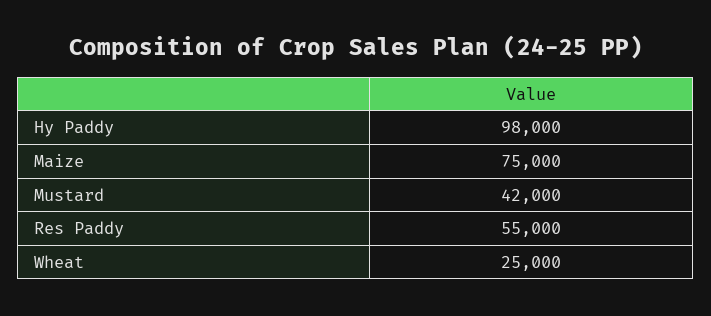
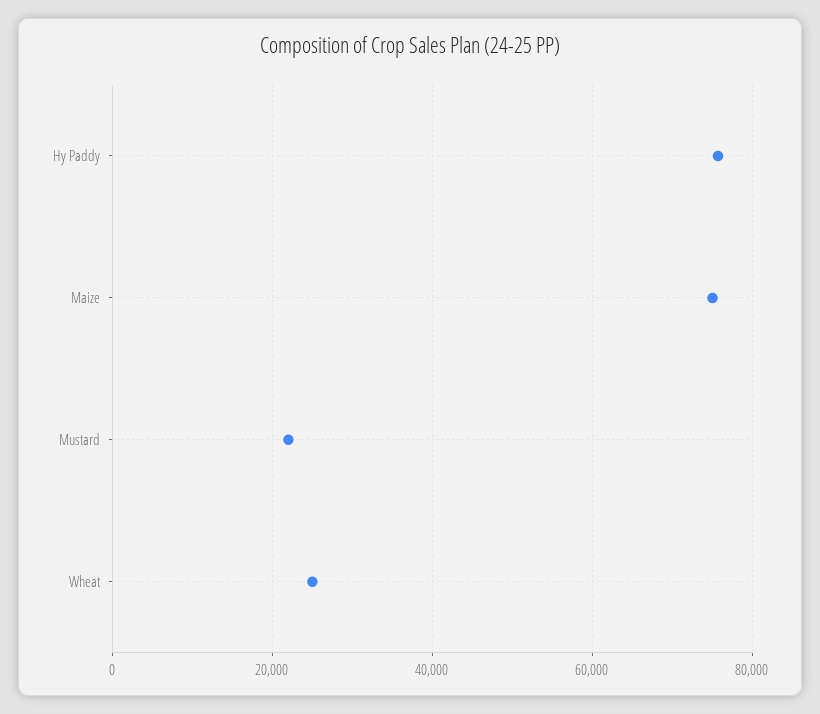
Hy Paddy: 98000 -> 76000
Mustard: 42000 -> 22000
Res Paddy: 55000 -> none

